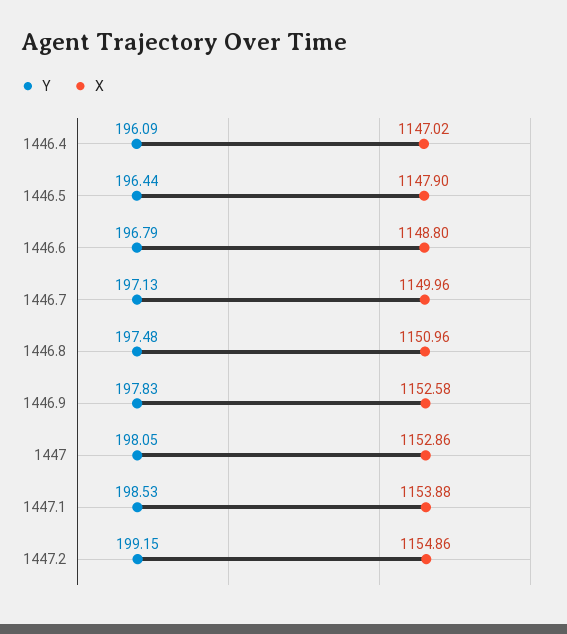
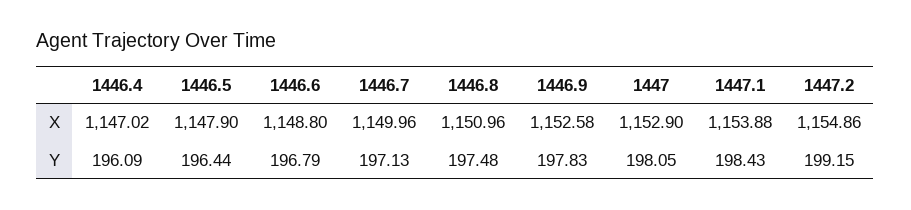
X, 1447: 1152.86 -> 1152.9
Y, 1447.1: 198.53 -> 198.43

